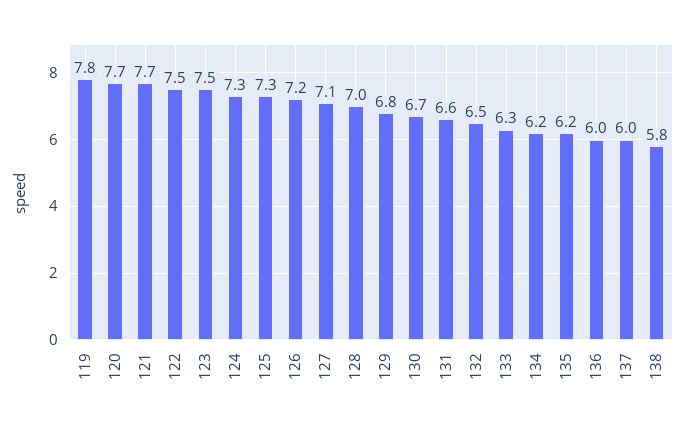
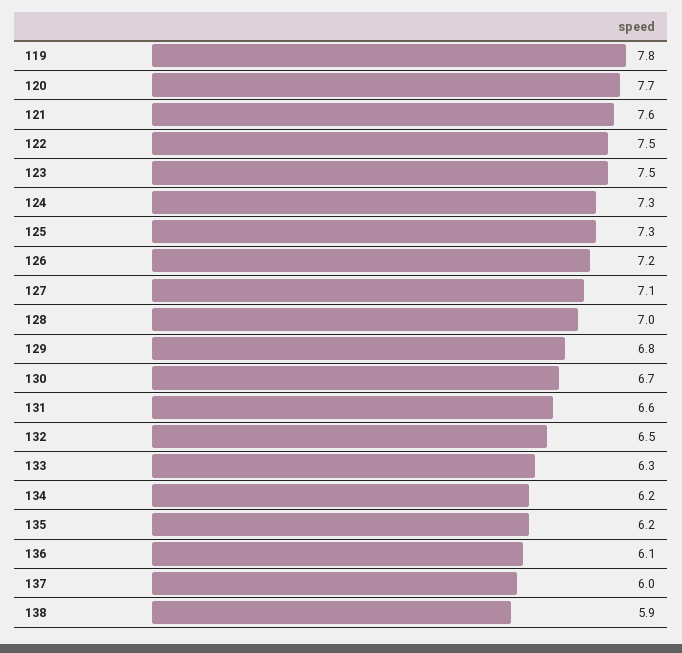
121: 7.7 -> 7.6
136: 6 -> 6.1
138: 5.8 -> 5.9

